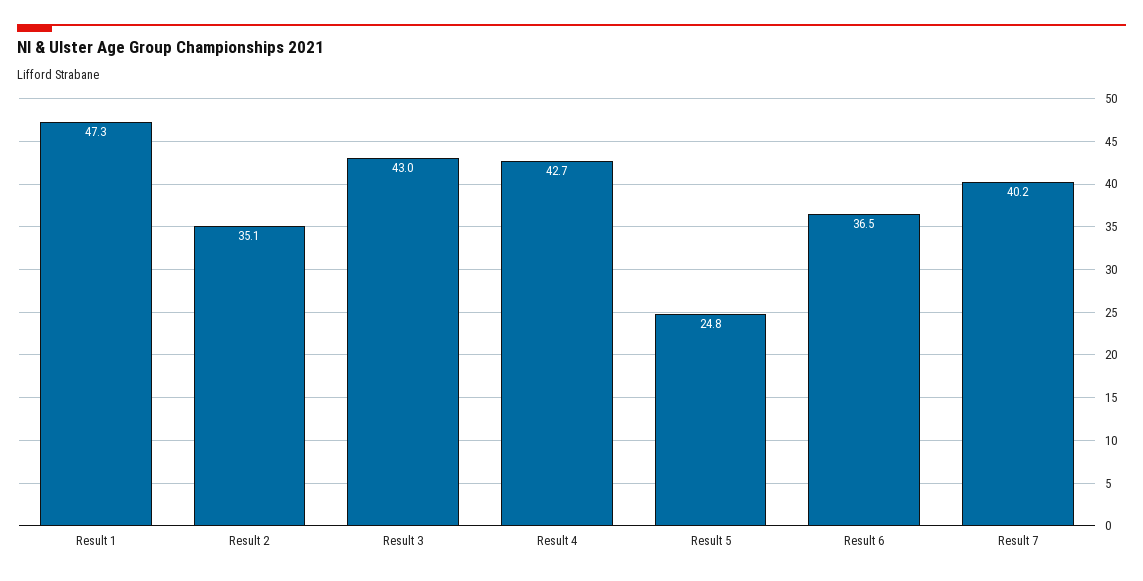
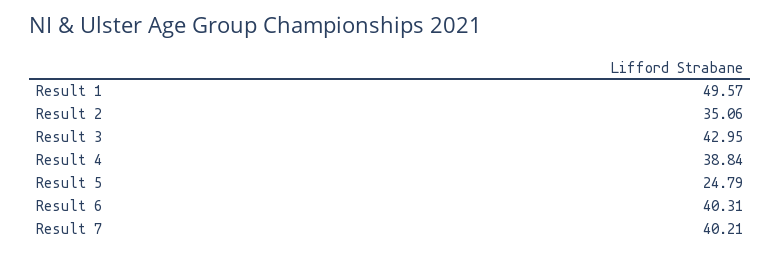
Result 1: 47.3 -> 49.57
Result 4: 42.7 -> 38.84
Result 6: 36.5 -> 40.31

